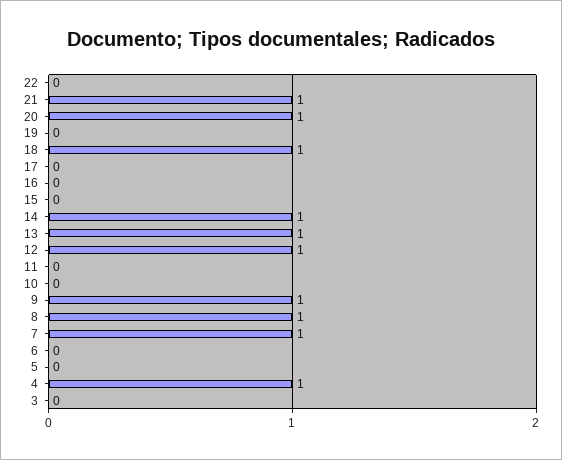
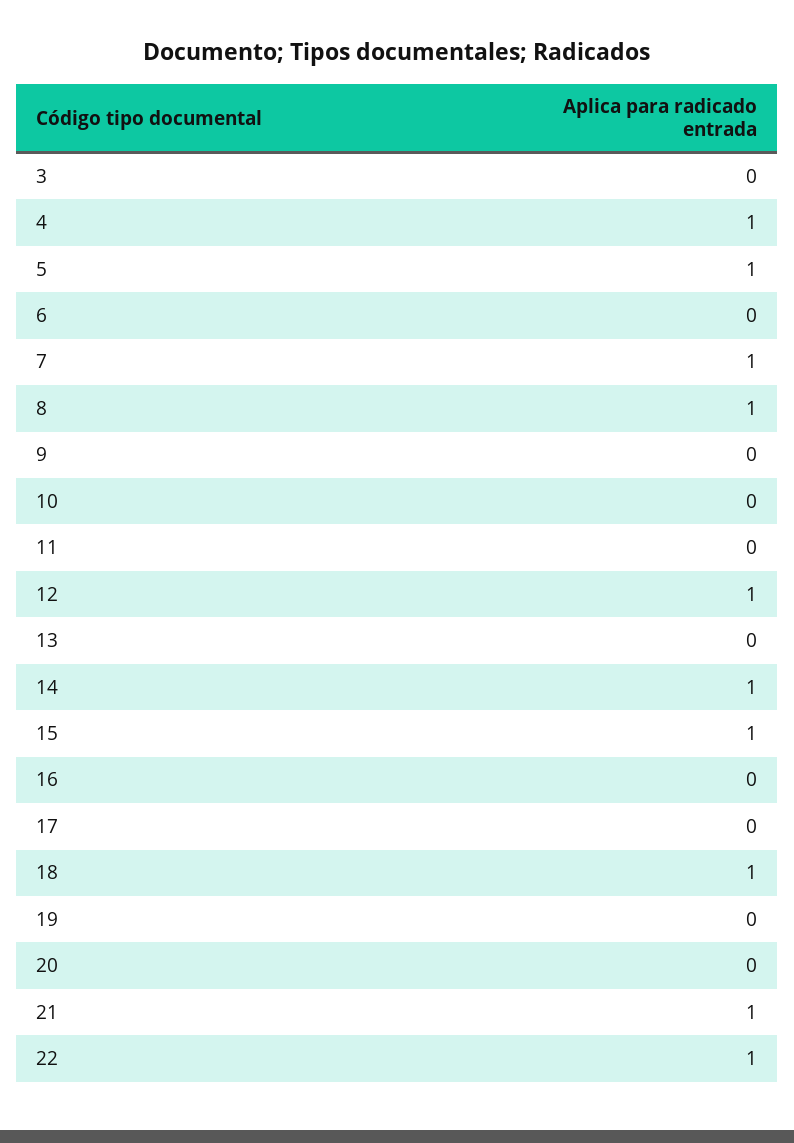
22: 0 -> 1
20: 1 -> 0
15: 0 -> 1
13: 1 -> 0
9: 1 -> 0
5: 0 -> 1

